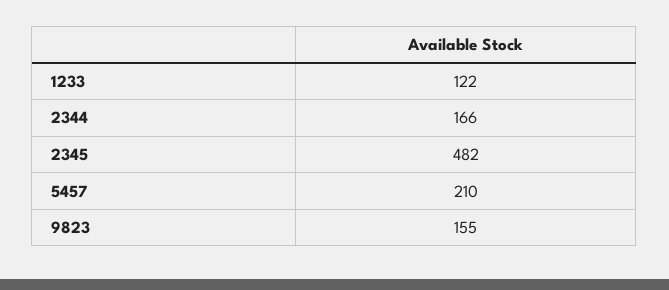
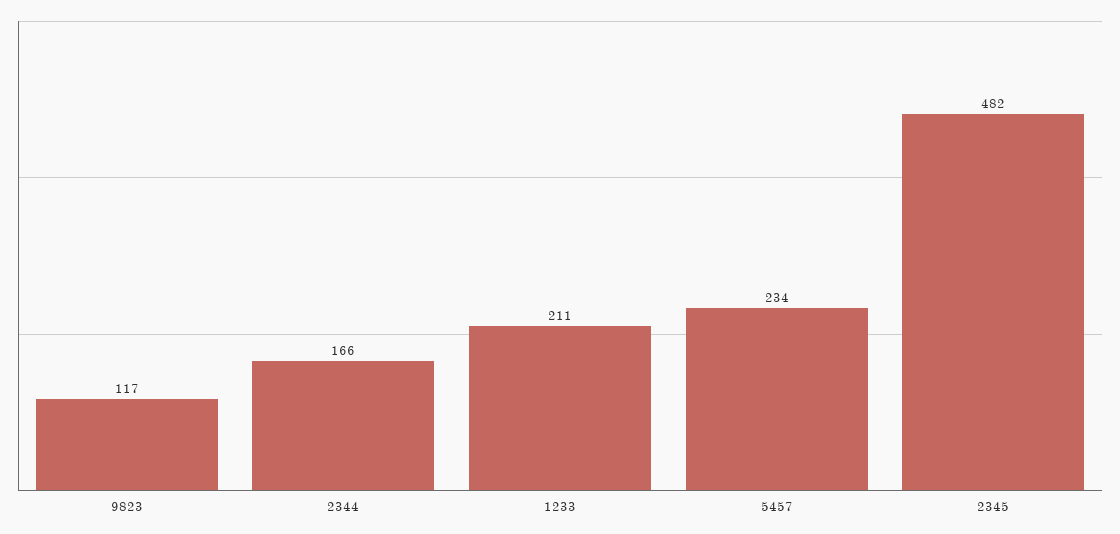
1233: 122 -> 211
5457: 210 -> 234
9823: 155 -> 117

